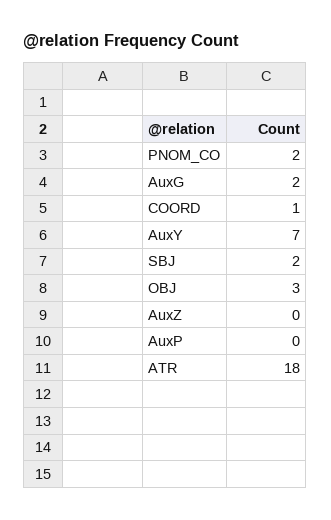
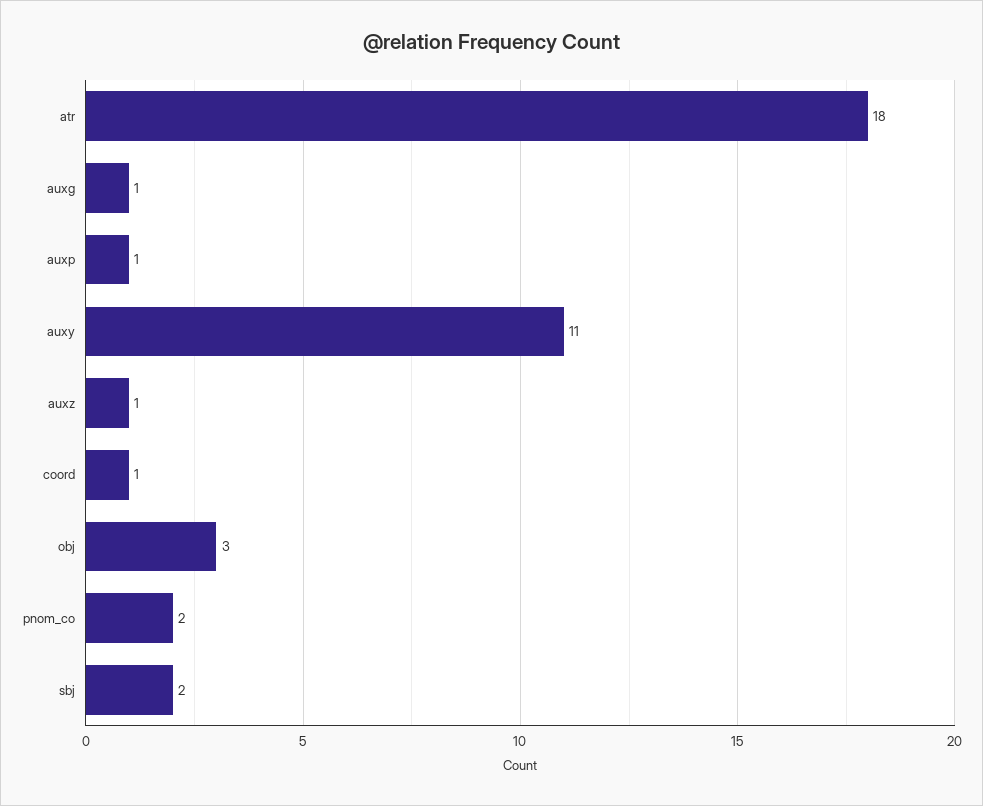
AuxG: 2 -> 1
AuxY: 7 -> 11
AuxZ: 0 -> 1
AuxP: 0 -> 1

